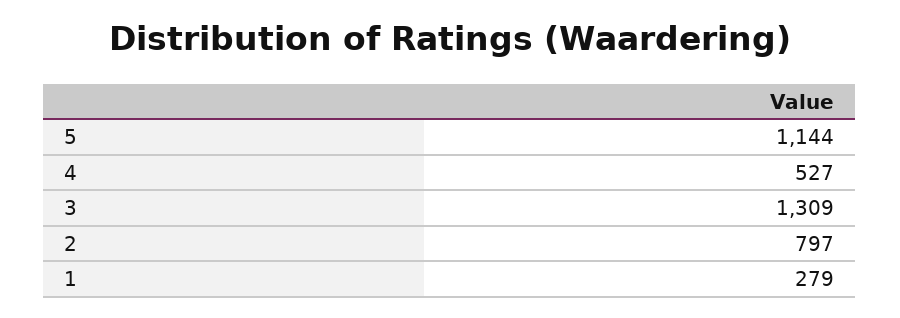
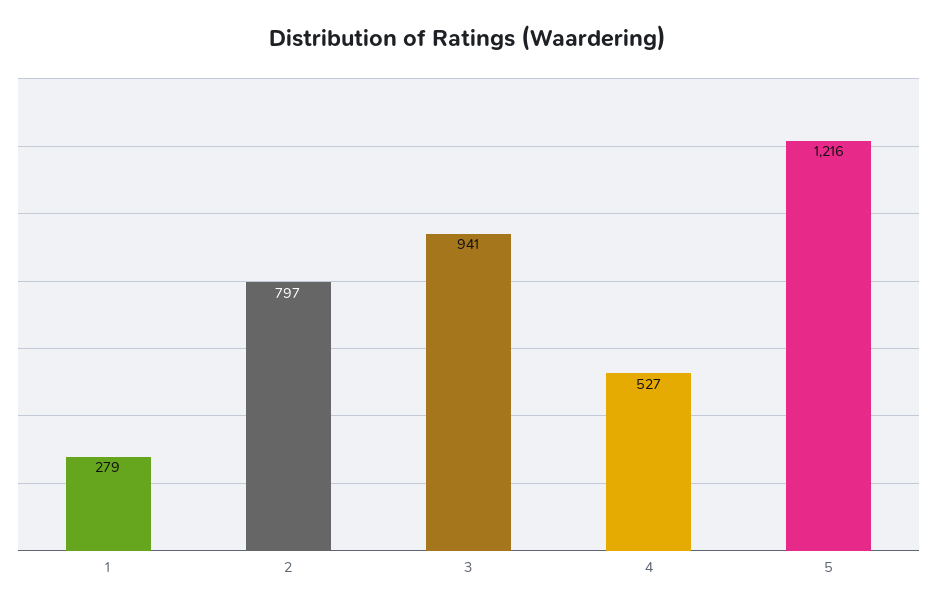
5: 1144 -> 1216
3: 1309 -> 941

